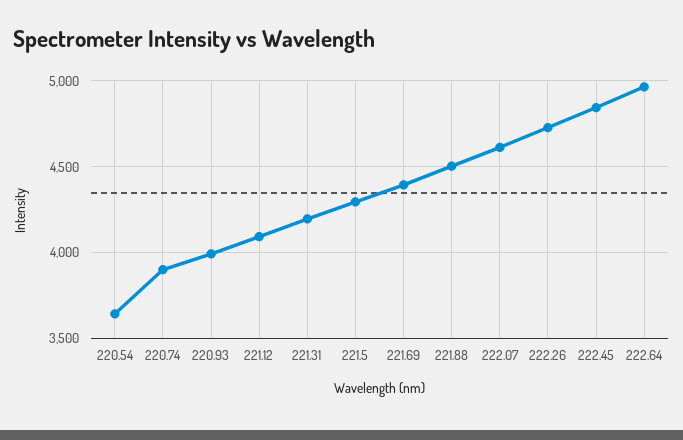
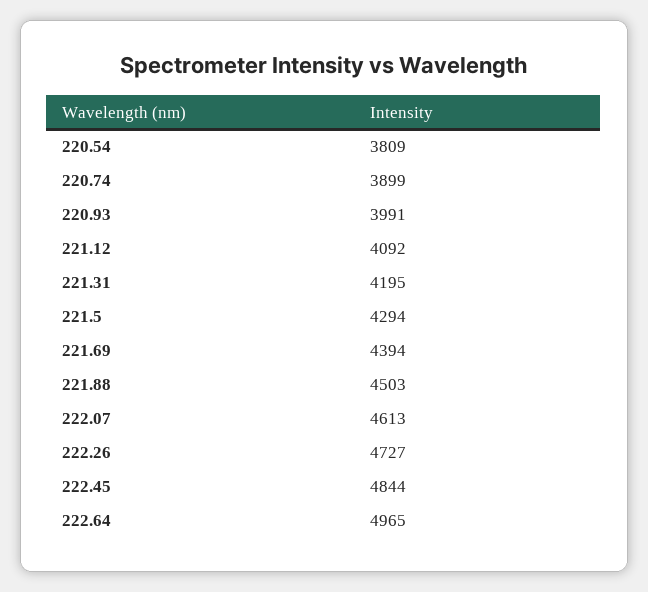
220.54: 3650 -> 3809

